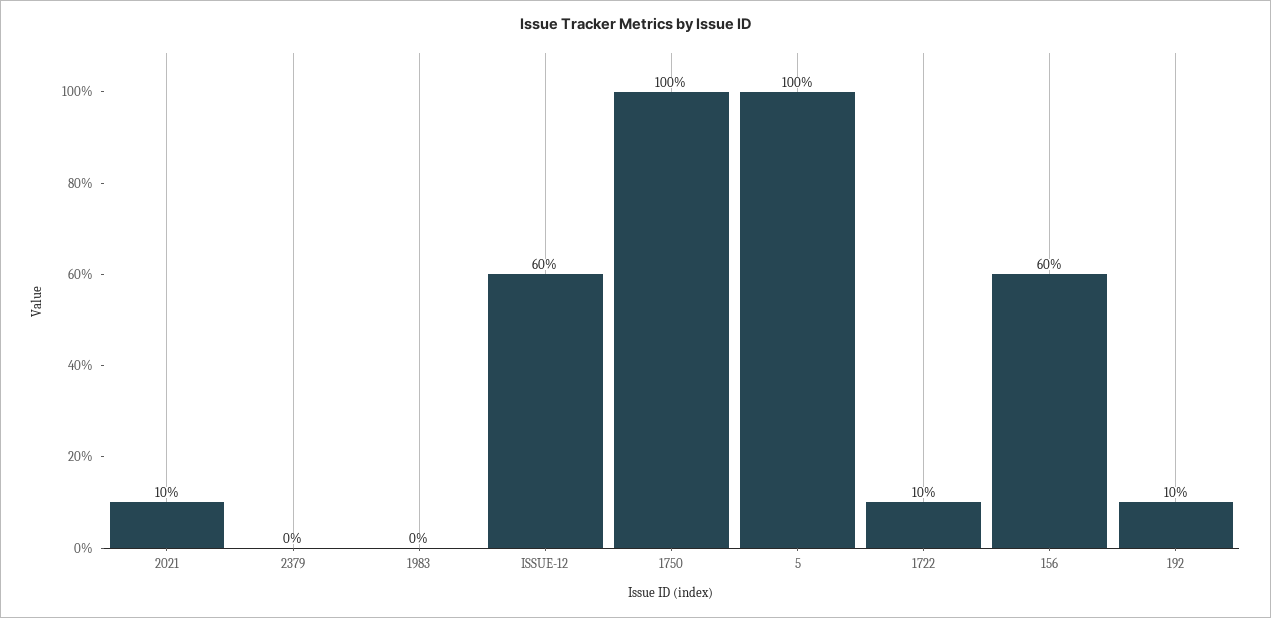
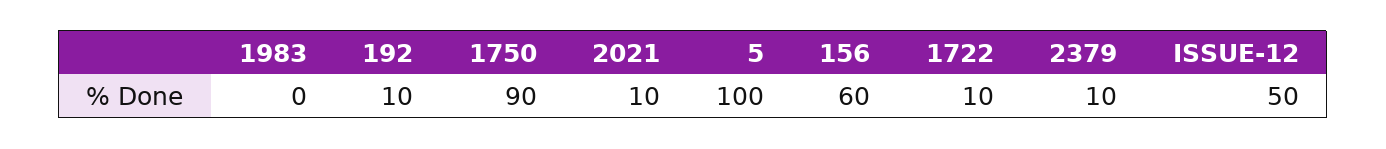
2379: 0 -> 10
ISSUE-12: 60 -> 50
1750: 100 -> 90

